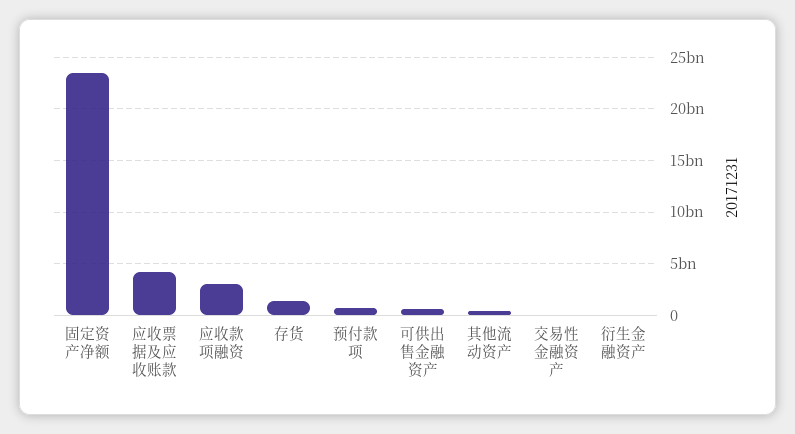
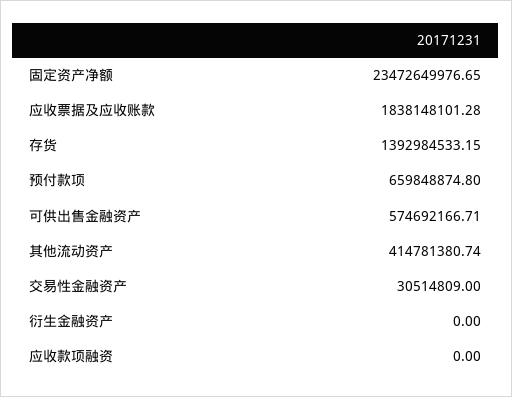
应收票据及应收账款: 4000000000 -> 1838148101.28
应收款项融资: 3000000000 -> 0

